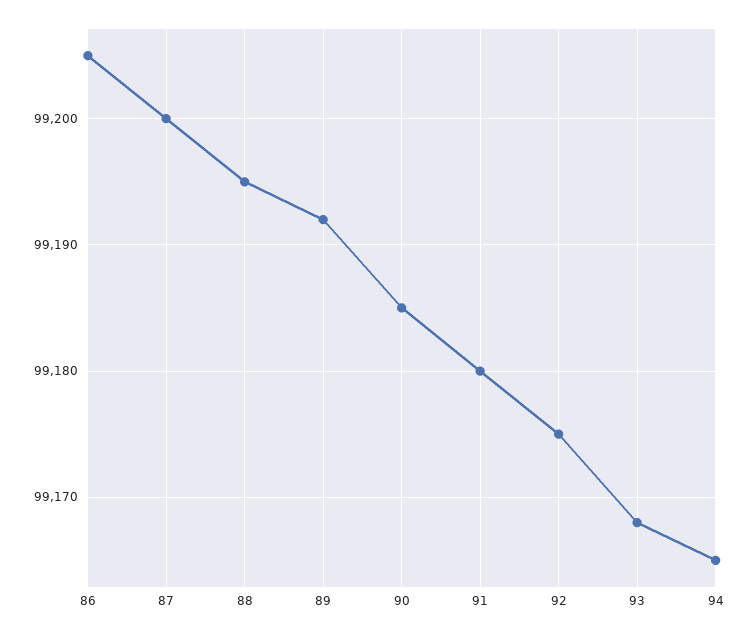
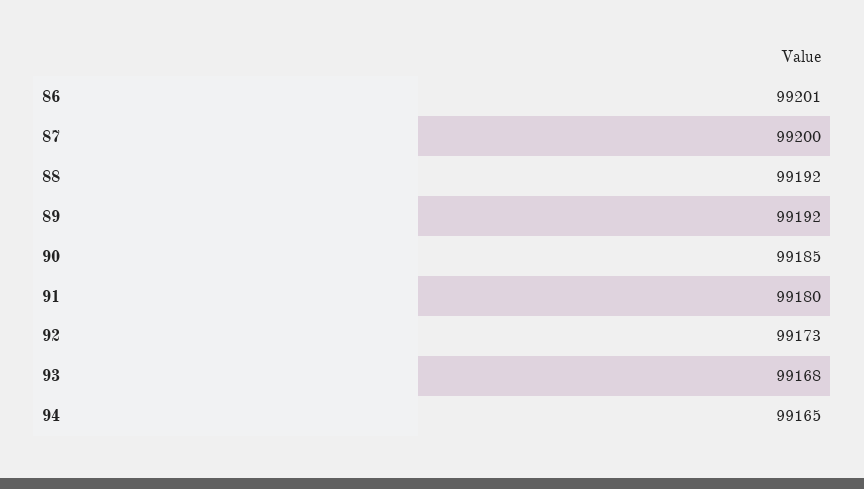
86: 99205 -> 99201
88: 99195 -> 99192
92: 99175 -> 99173

